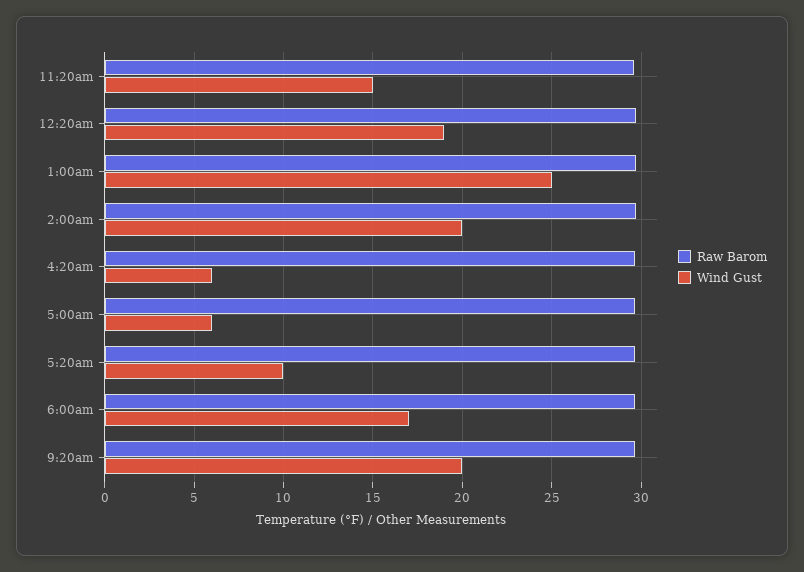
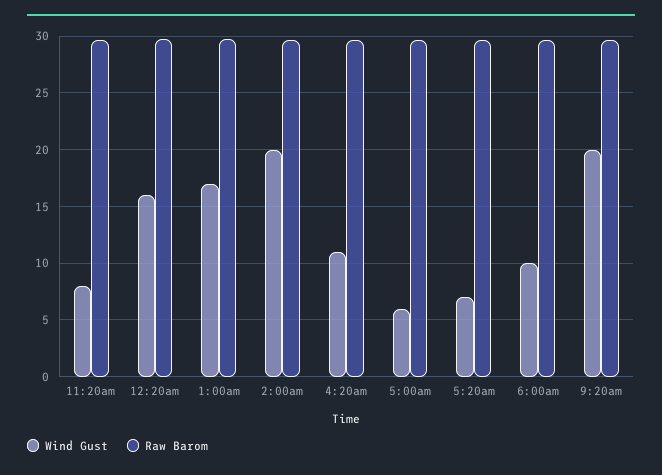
Wind Gust, 11:20am: 15 -> 8
Wind Gust, 12:20am: 19 -> 16
Wind Gust, 1:00am: 25 -> 17
Wind Gust, 4:20am: 6 -> 11
Wind Gust, 5:20am: 10 -> 7
Wind Gust, 6:00am: 17 -> 10

